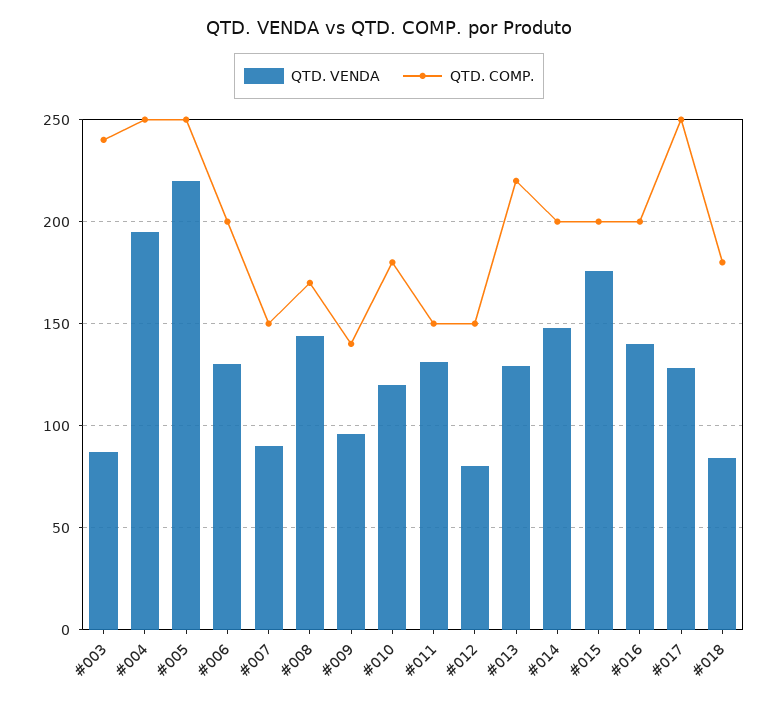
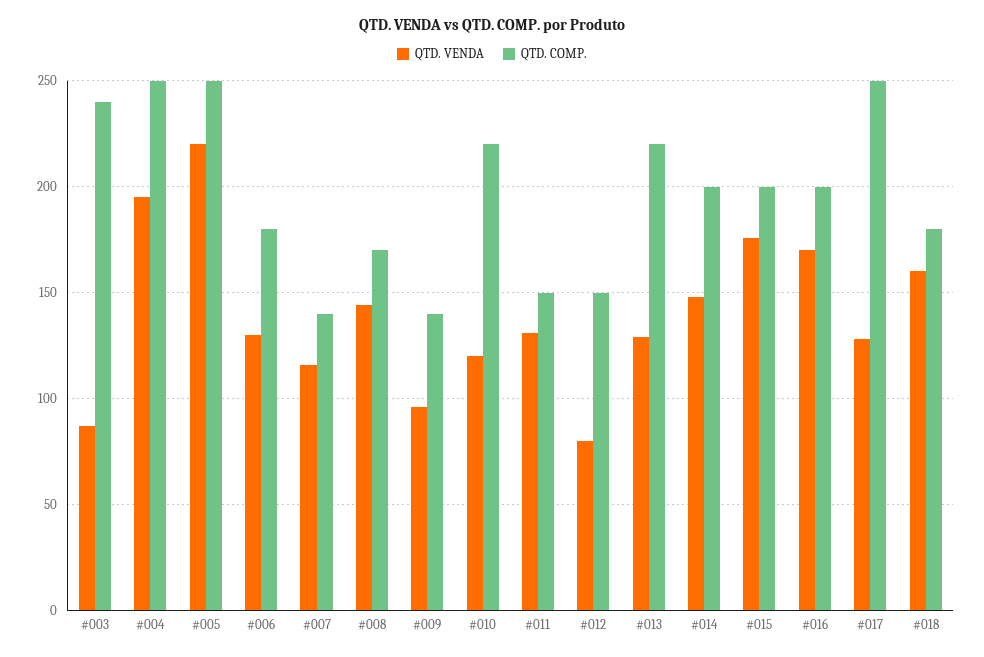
QTD. COMP., #006: 200 -> 180
QTD. VENDA, #007: 90 -> 115
QTD. COMP., #007: 150 -> 140
QTD. COMP., #010: 180 -> 220
QTD. VENDA, #016: 140 -> 170
QTD. VENDA, #018: 85 -> 160

